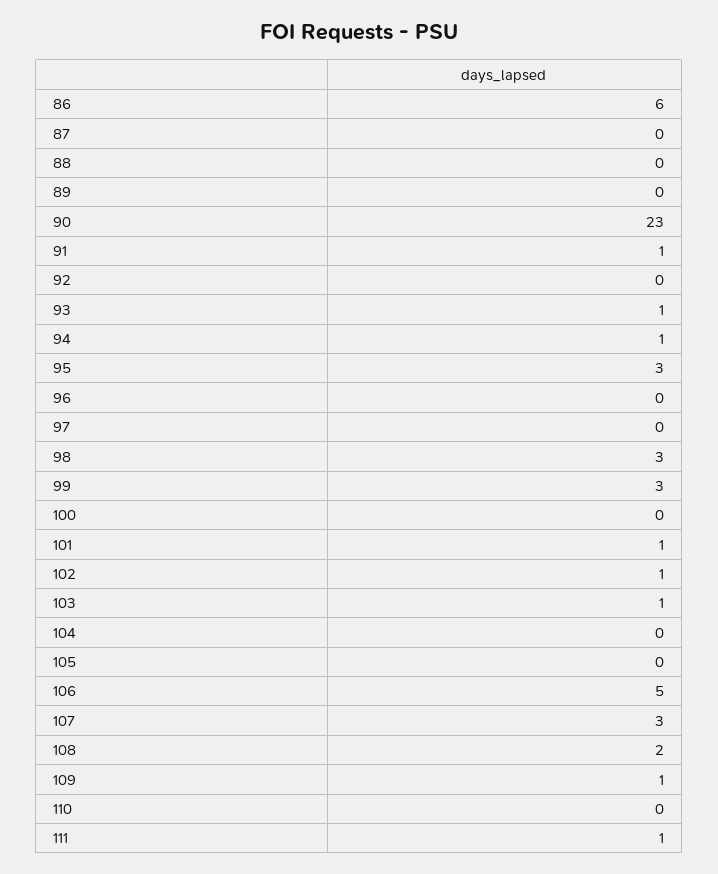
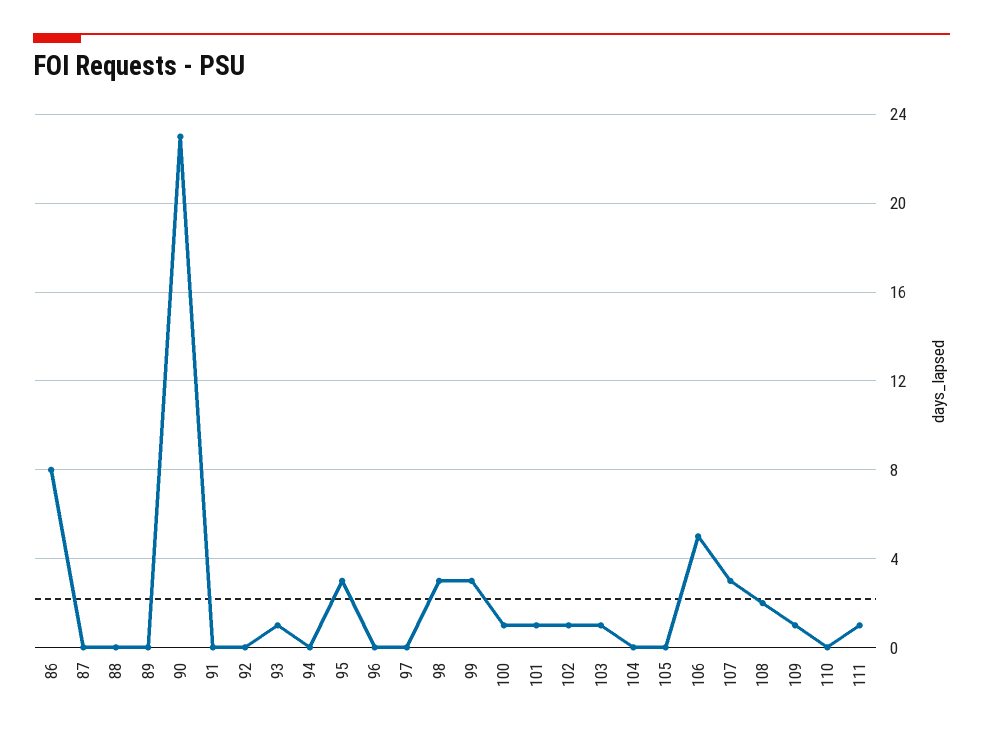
86: 6 -> 8
91: 1 -> 0
94: 1 -> 0
100: 0 -> 1

